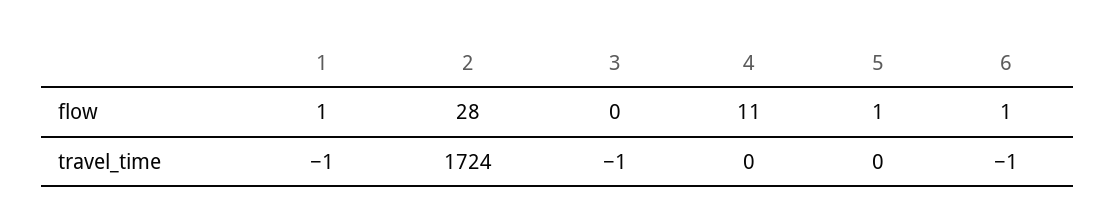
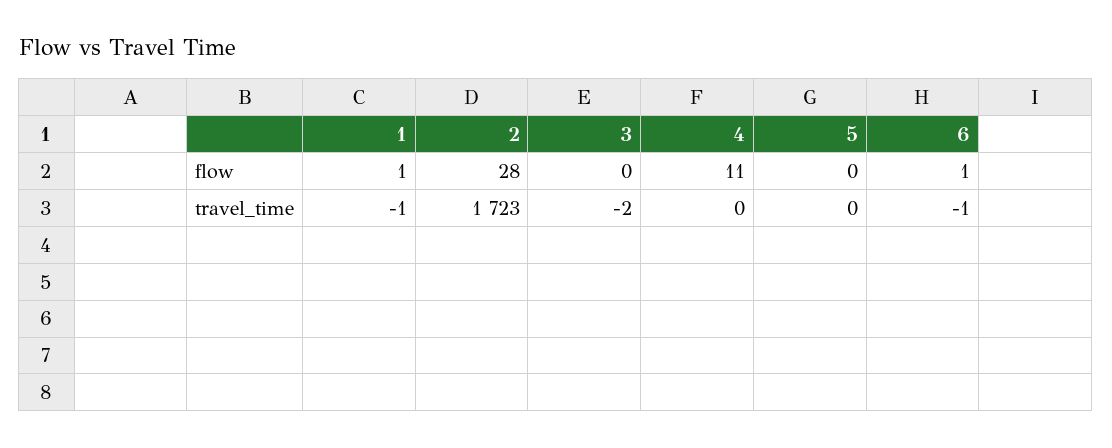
5, flow: 1 -> 0
2, travel_time: 1724 -> 1723
3, travel_time: -1 -> -2

